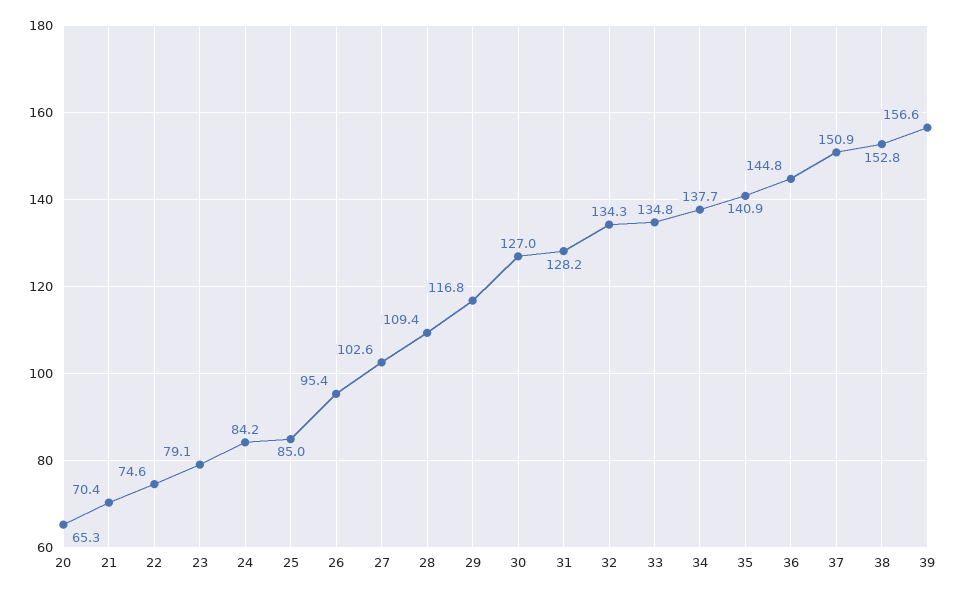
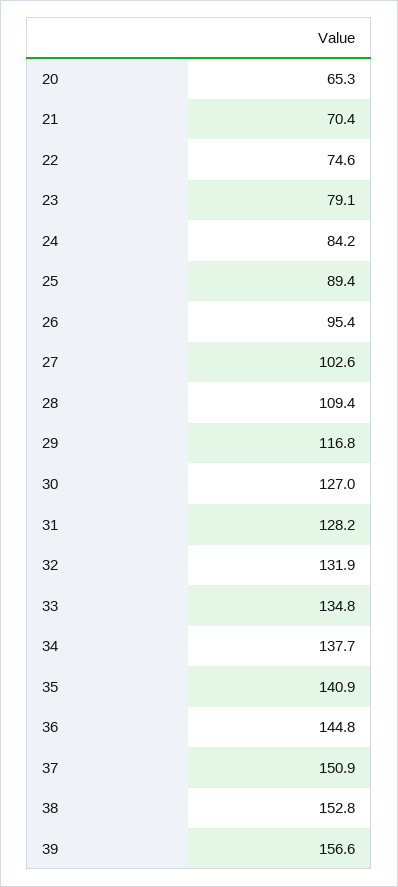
25: 85 -> 89.4
32: 134.3 -> 131.9

